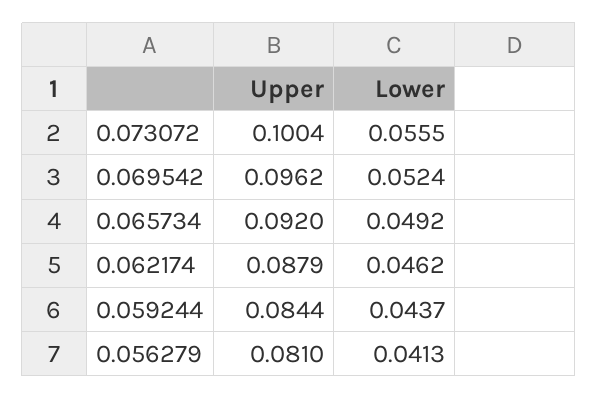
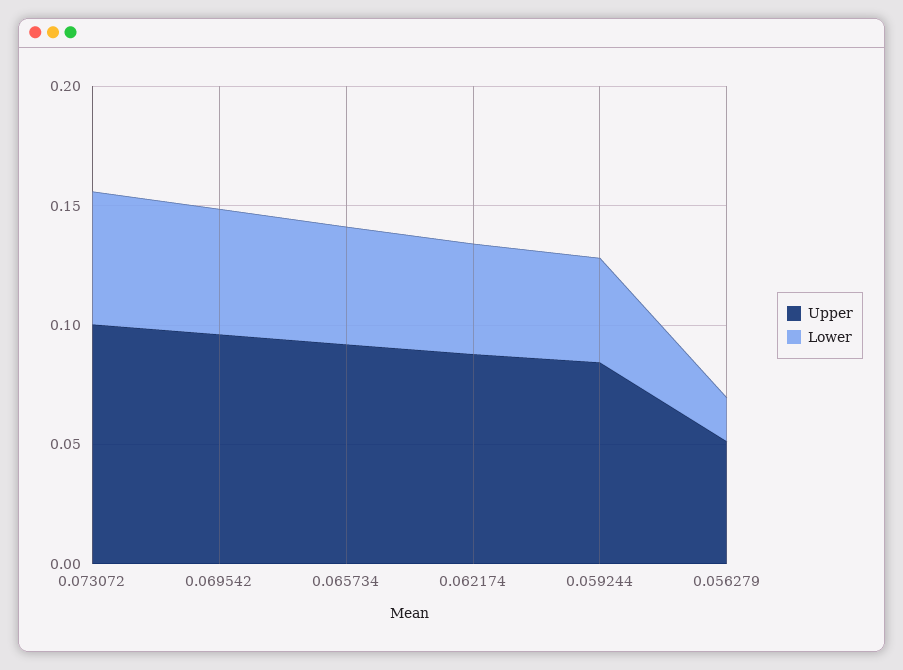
Upper, 0.056279: 0.081 -> 0.05
Lower, 0.056279: 0.0413 -> 0.02

